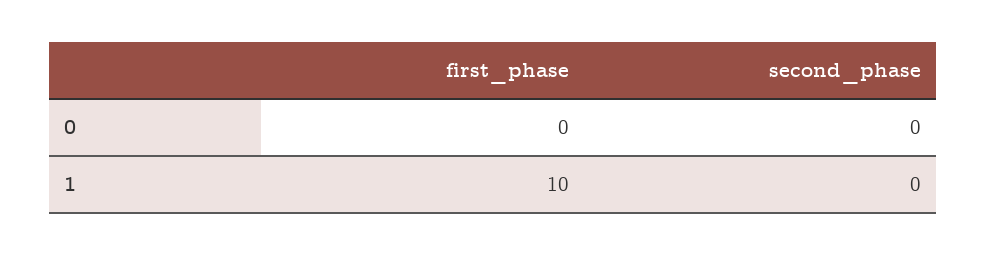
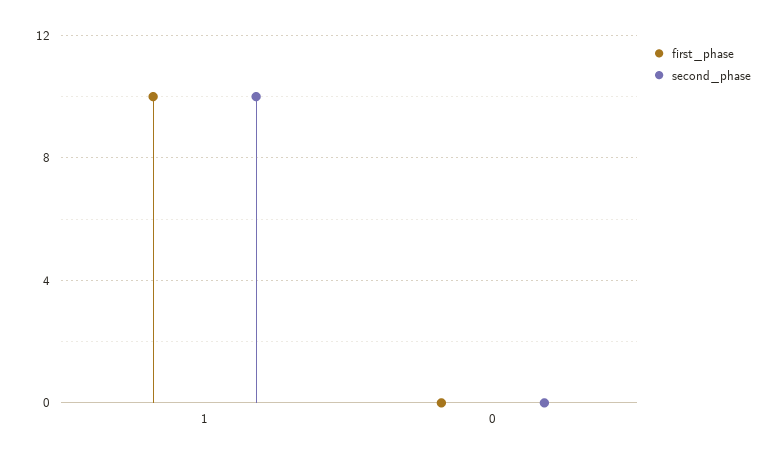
second_phase, 1: 0 -> 10

